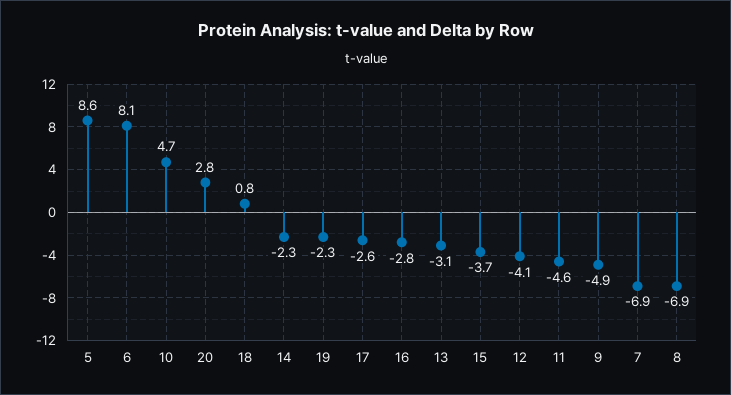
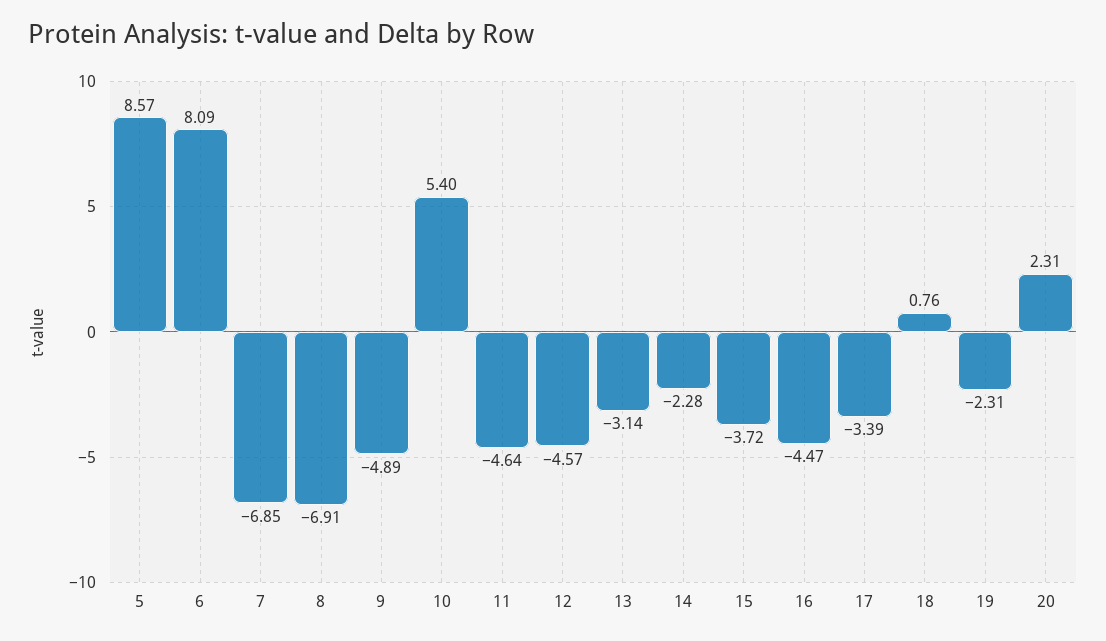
10: 4.7 -> 5.4
20: 2.8 -> 2.31
17: -2.6 -> -3.39
16: -2.8 -> -4.47
12: -4.1 -> -4.57

